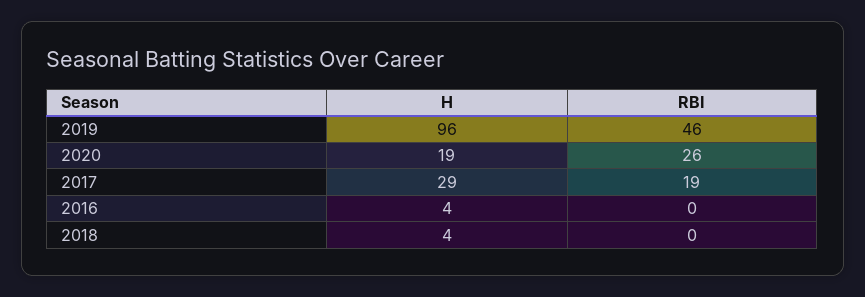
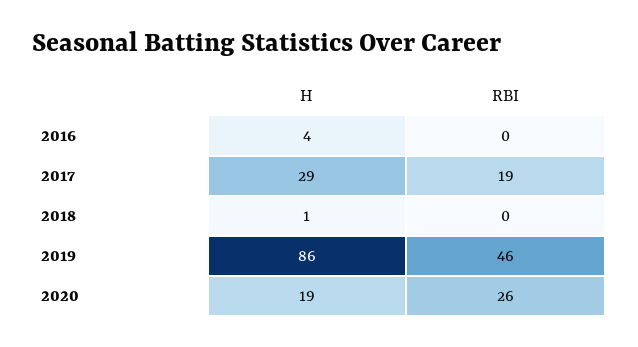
H, 2019: 96 -> 86
H, 2018: 4 -> 1

